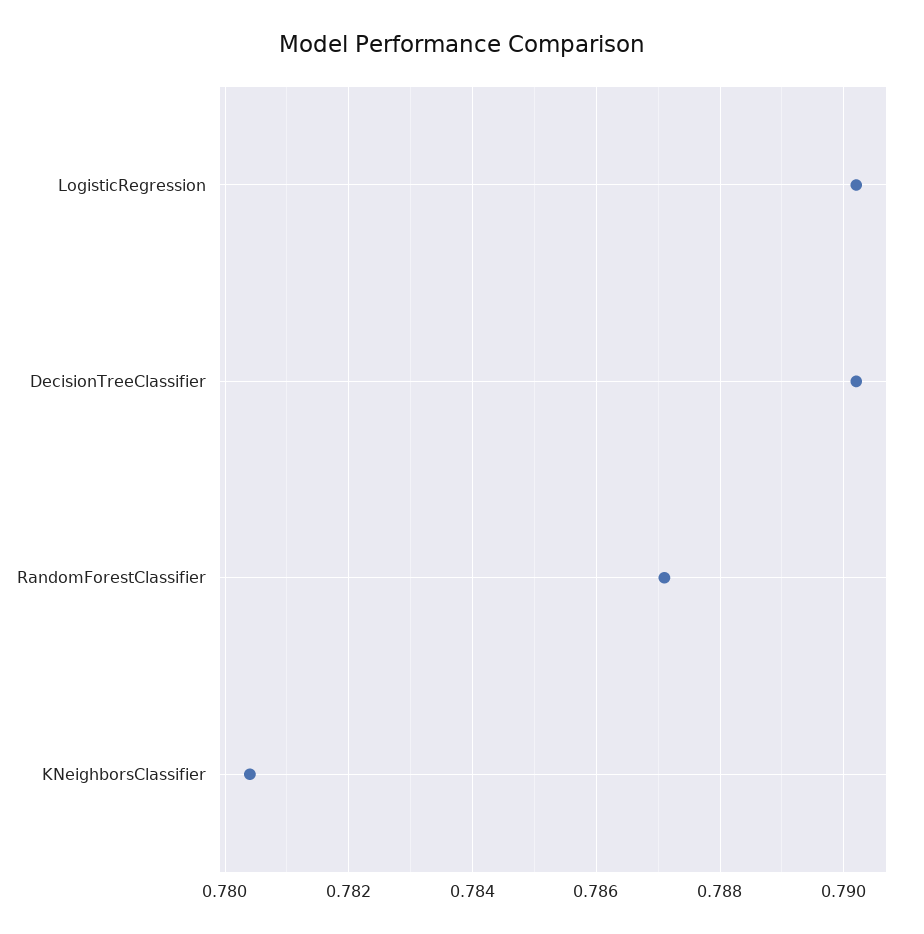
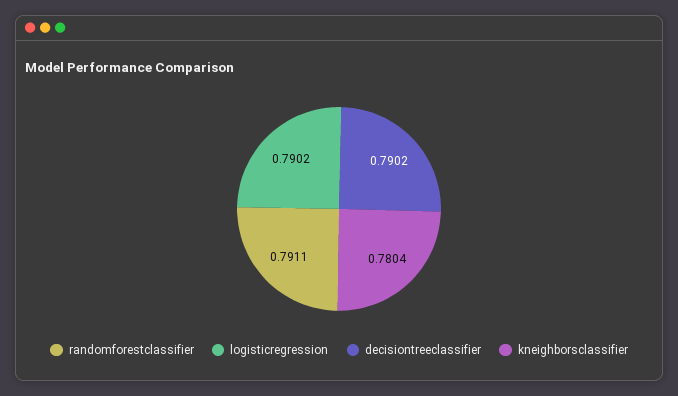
RandomForestClassifier: 0.787 -> 0.7911

